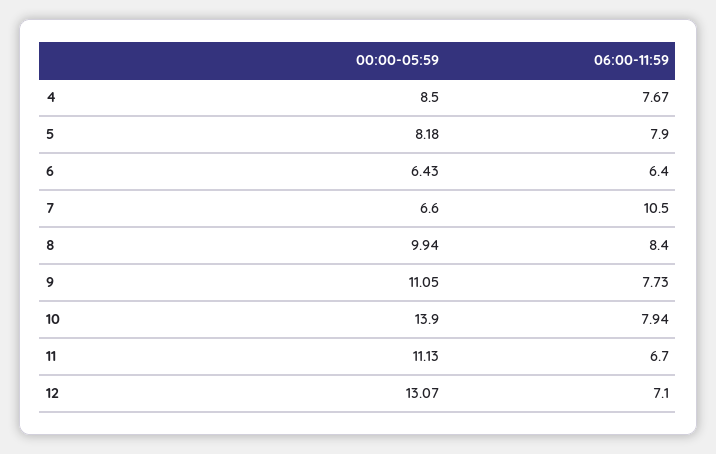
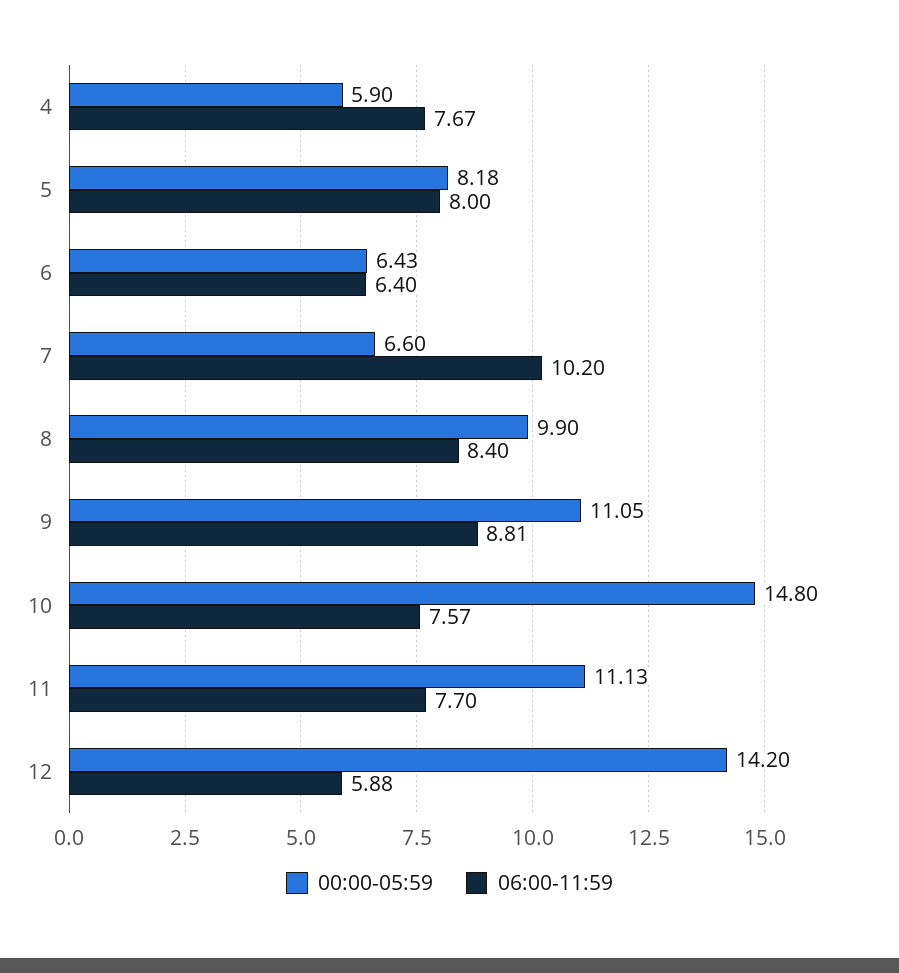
00:00-05:59, 4: 8.5 -> 5.9
06:00-11:59, 5: 7.9 -> 8
06:00-11:59, 7: 10.5 -> 10.2
00:00-05:59, 8: 9.94 -> 9.9
06:00-11:59, 9: 7.73 -> 8.81
00:00-05:59, 10: 13.9 -> 14.8
06:00-11:59, 10: 7.94 -> 7.57
06:00-11:59, 11: 6.7 -> 7.7
00:00-05:59, 12: 13.07 -> 14.2
06:00-11:59, 12: 7.1 -> 5.88

